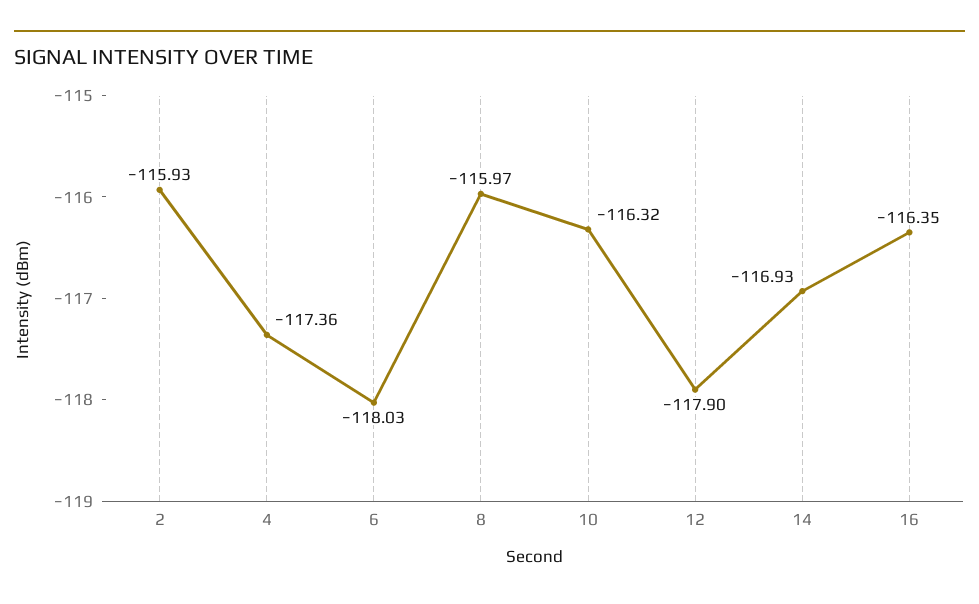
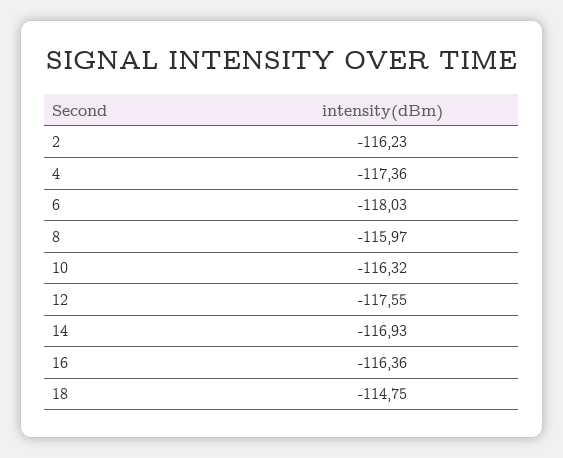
2: -115.93 -> -116.23
12: -117.9 -> -117.55
16: -116.35 -> -116.36
18: none -> -114.75

